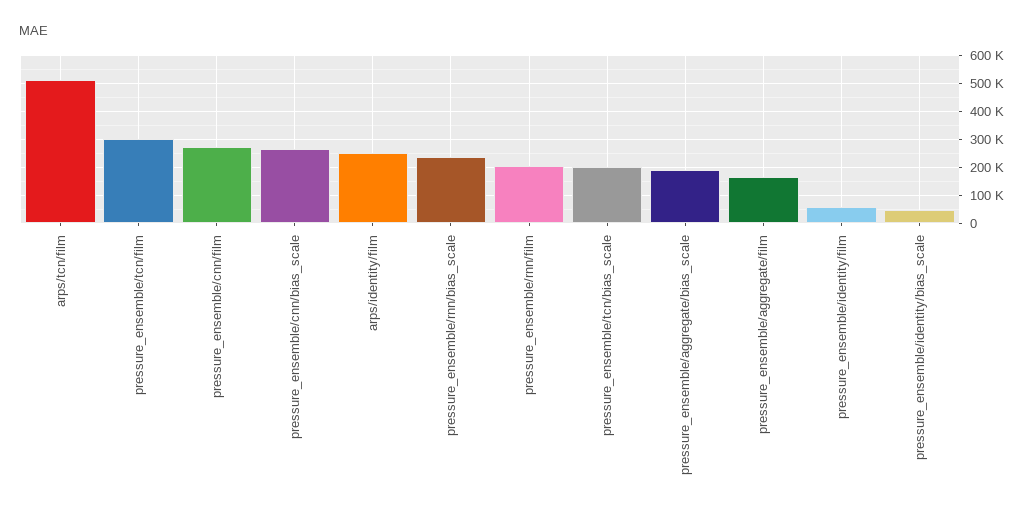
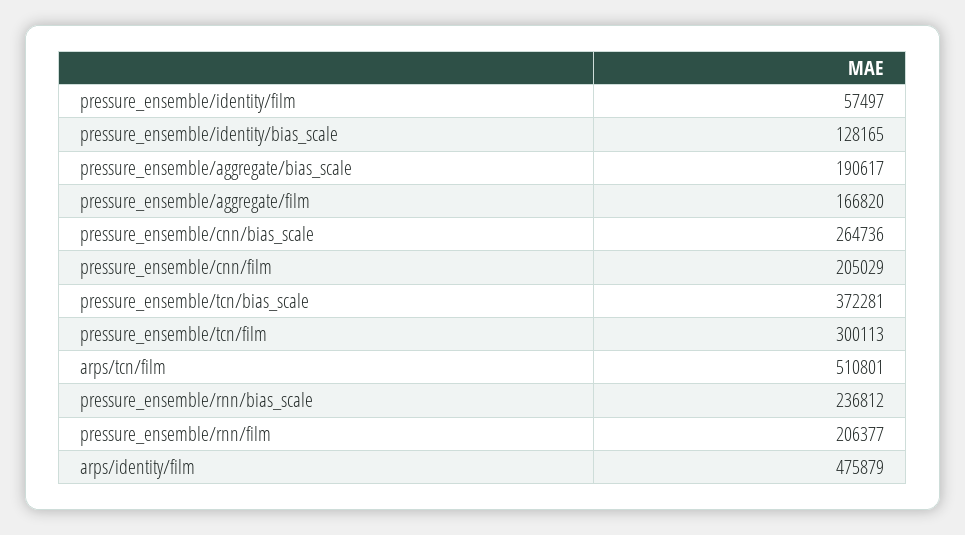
pressure_ensemble/cnn/film: 275000 -> 205029
arps/identity/film: 250000 -> 475879
pressure_ensemble/tcn/bias_scale: 200000 -> 372281
pressure_ensemble/identity/bias_scale: 50000 -> 128165

